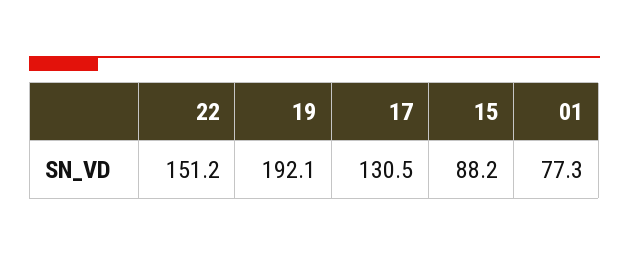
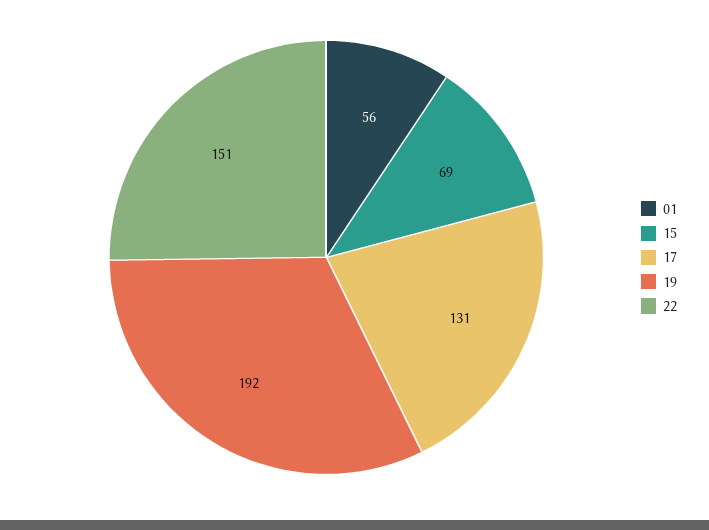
15: 88.2 -> 69
01: 77.3 -> 56

